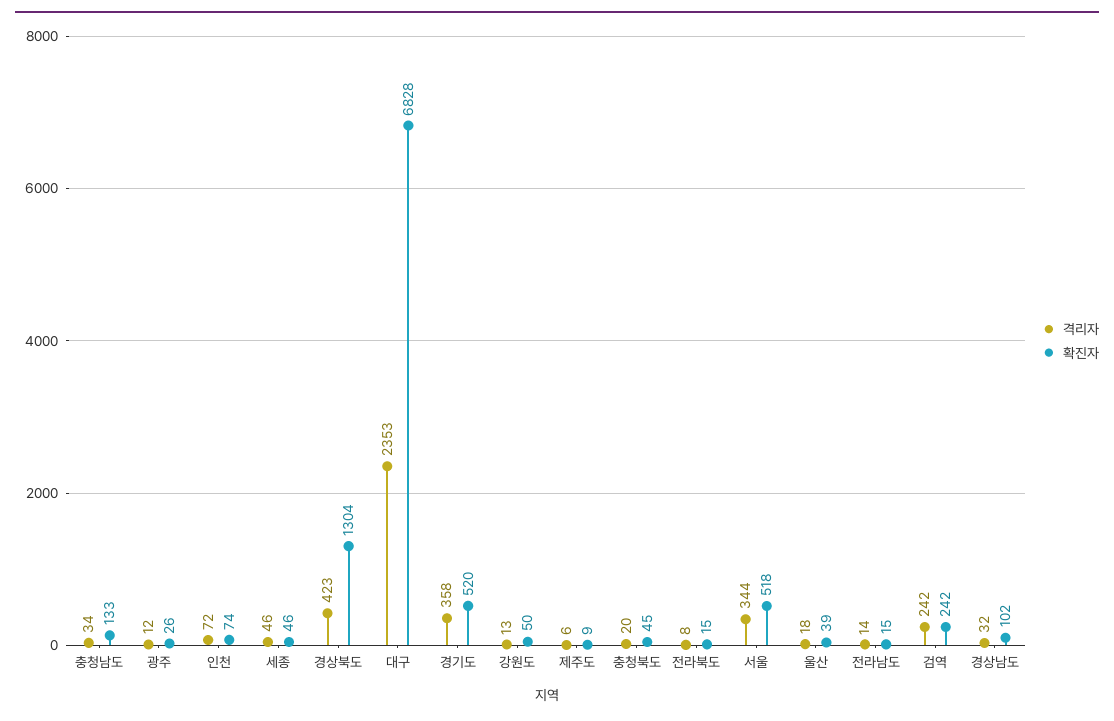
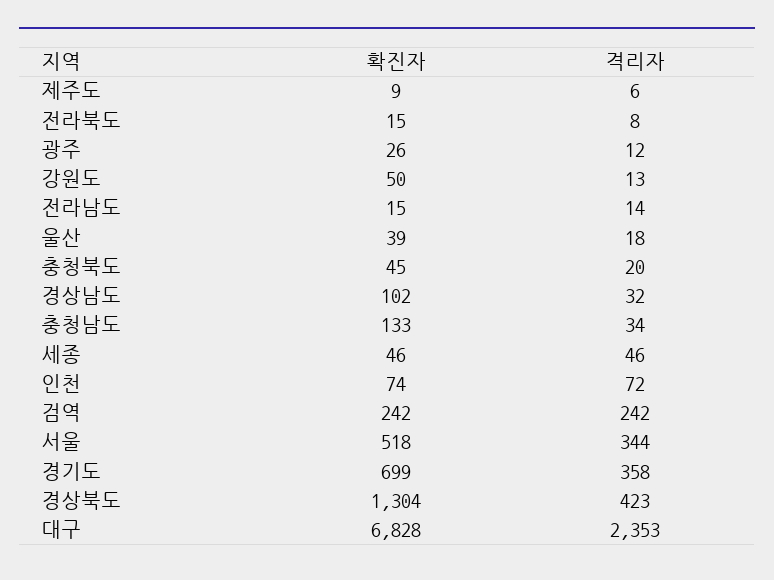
확진자, 경기도: 520 -> 699

